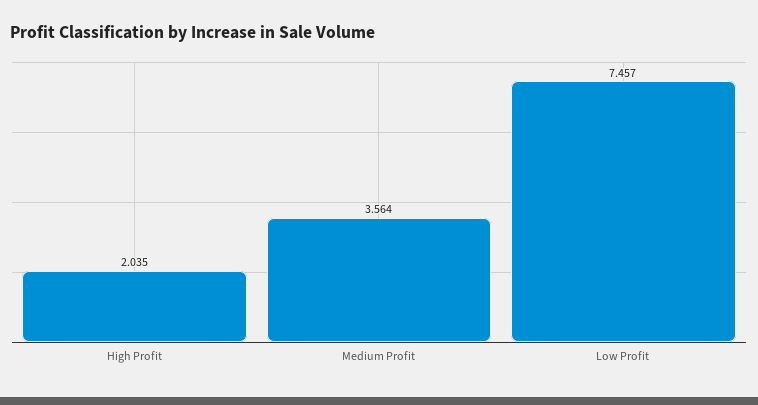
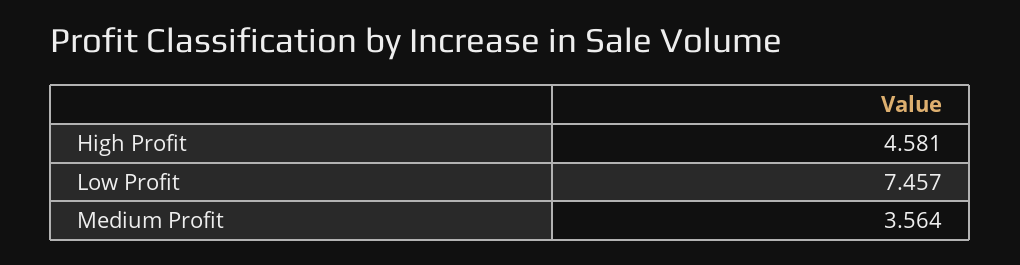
High Profit: 2.035 -> 4.581

